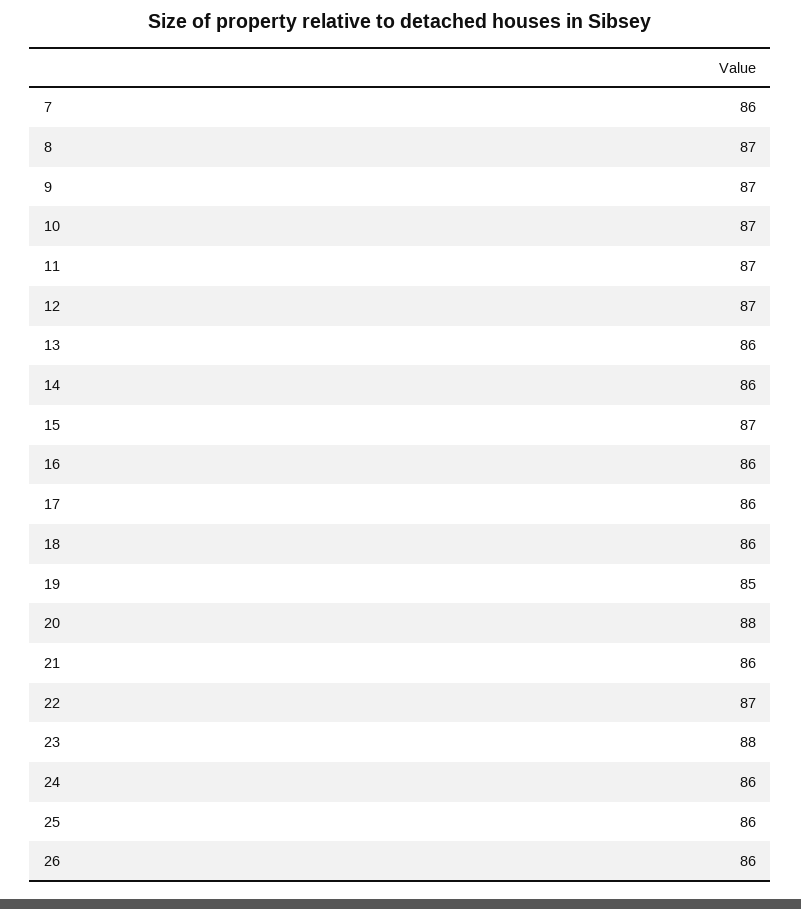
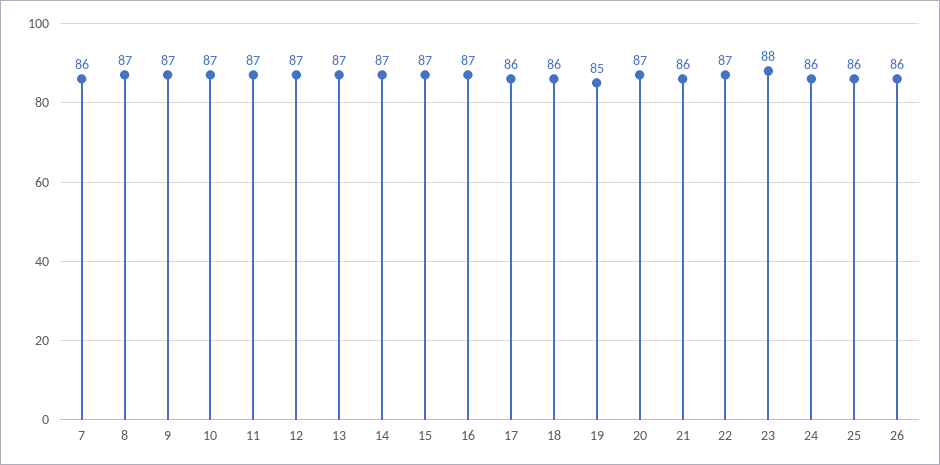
13: 86 -> 87
14: 86 -> 87
16: 86 -> 87
20: 88 -> 87

